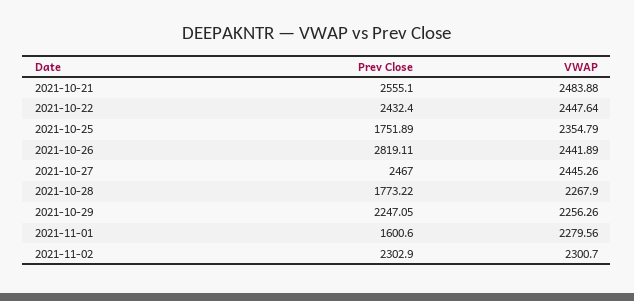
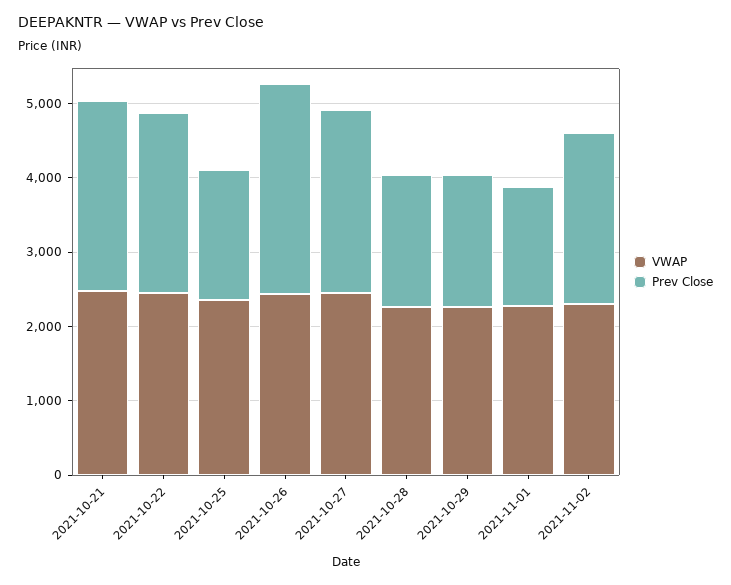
Prev Close, 2021-10-29: 2247.05 -> 1800

